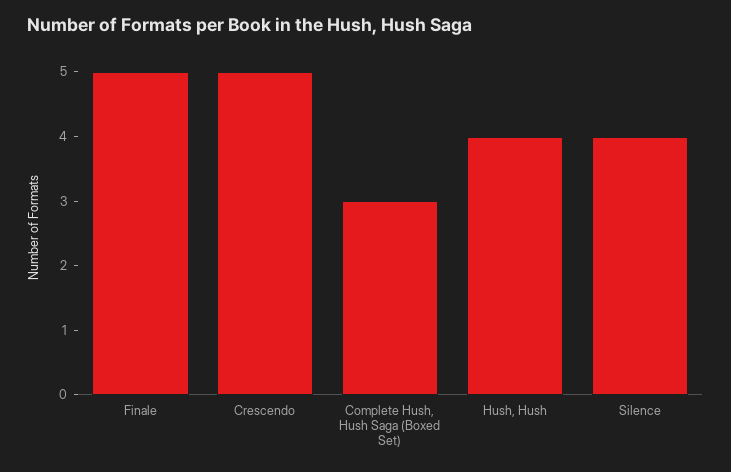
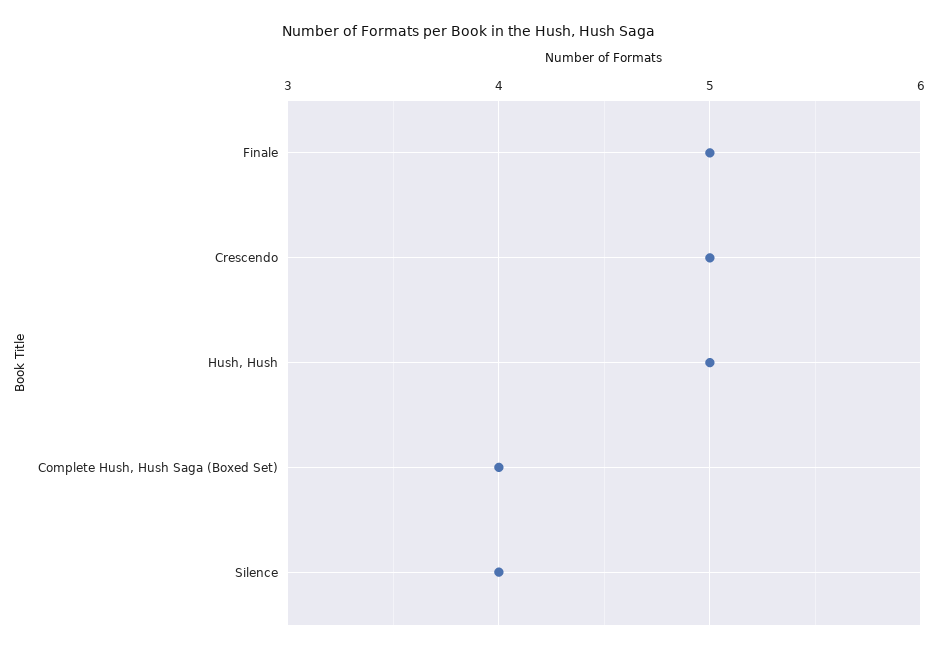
Complete Hush, Hush Saga (Boxed Set): 3 -> 4
Hush, Hush: 4 -> 5

